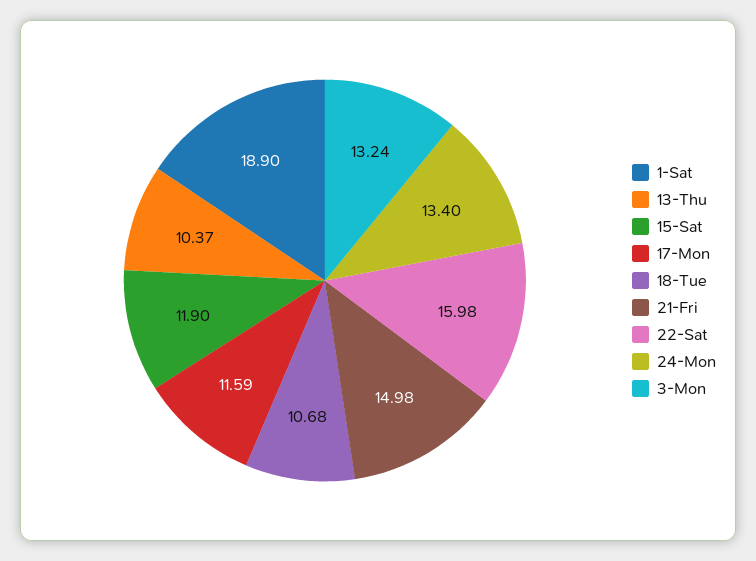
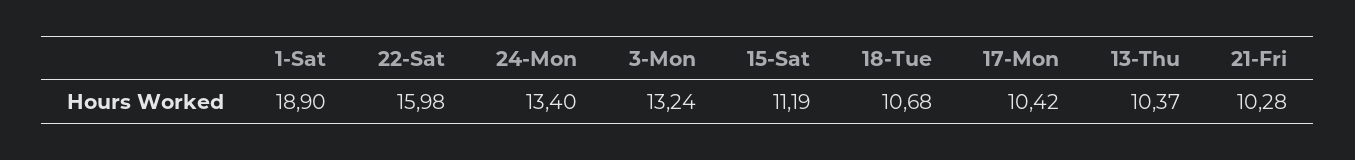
15-Sat: 11.9 -> 11.19
17-Mon: 11.59 -> 10.42
21-Fri: 14.98 -> 10.28

